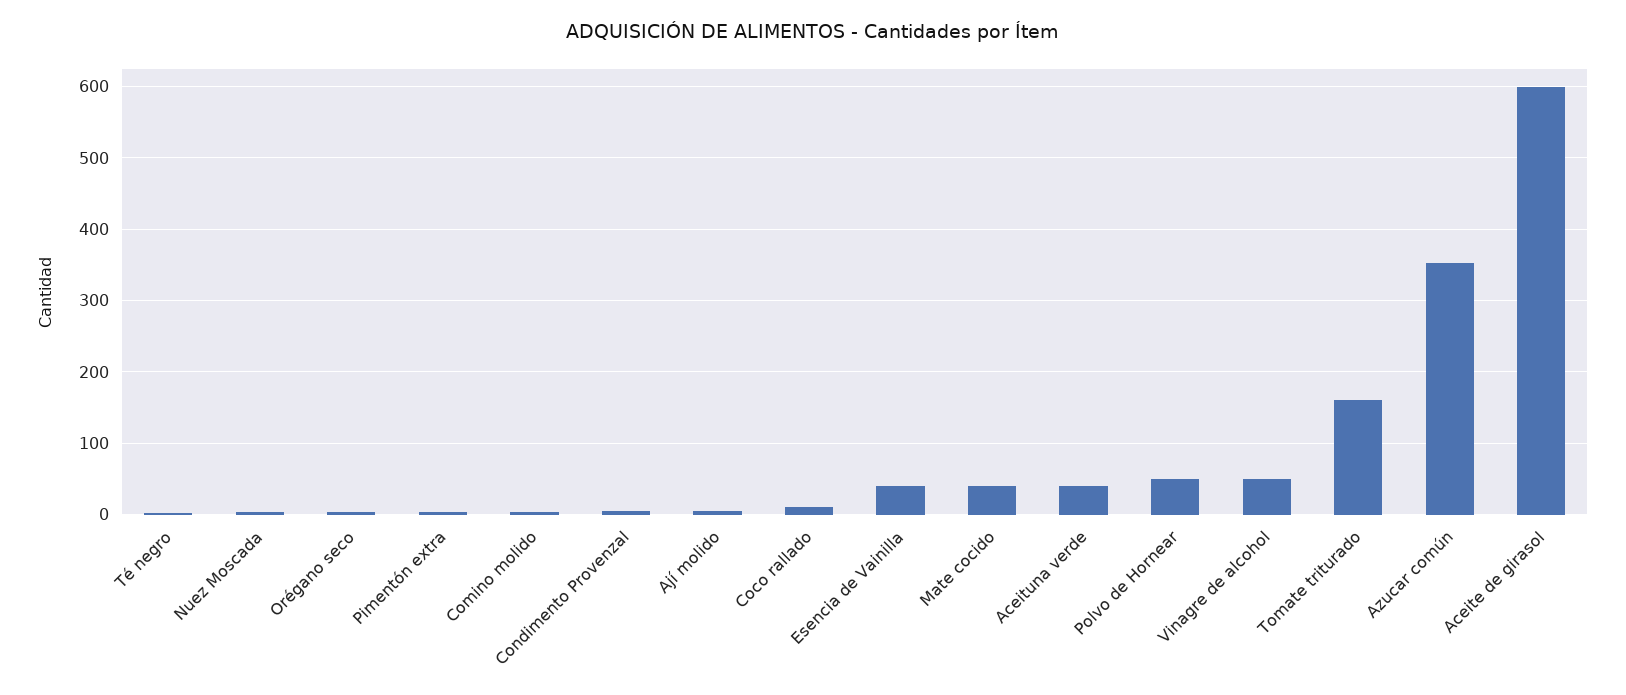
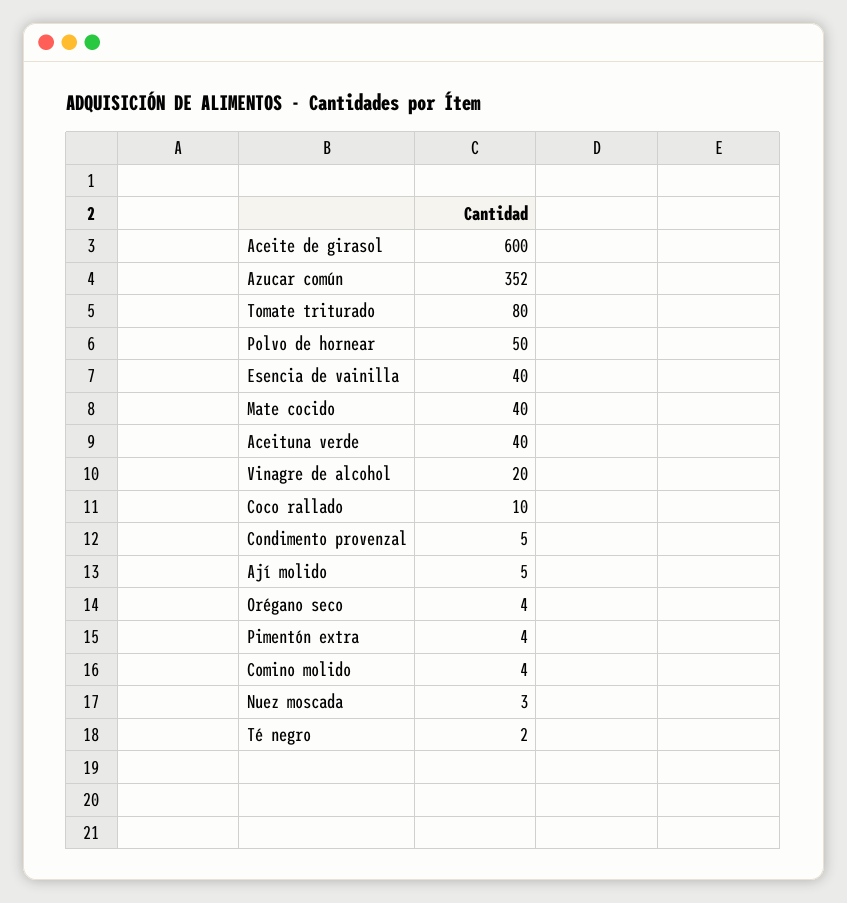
Vinagre de alcohol: 50 -> 20
Tomate triturado: 160 -> 80

